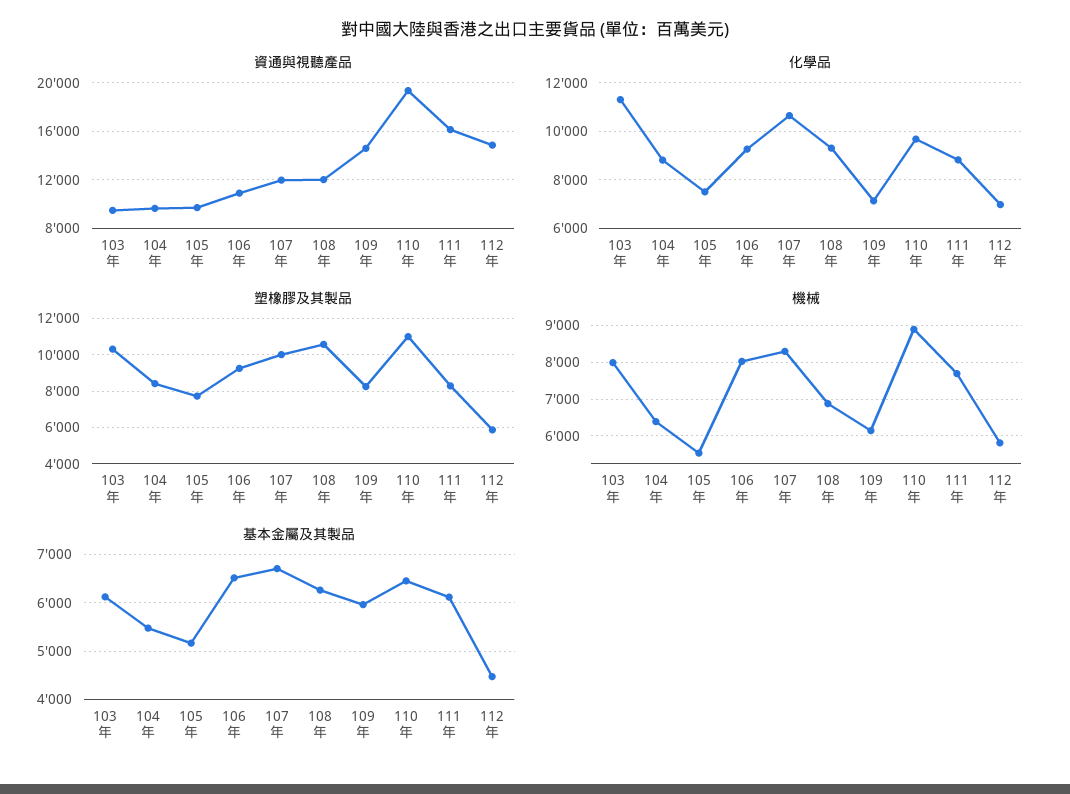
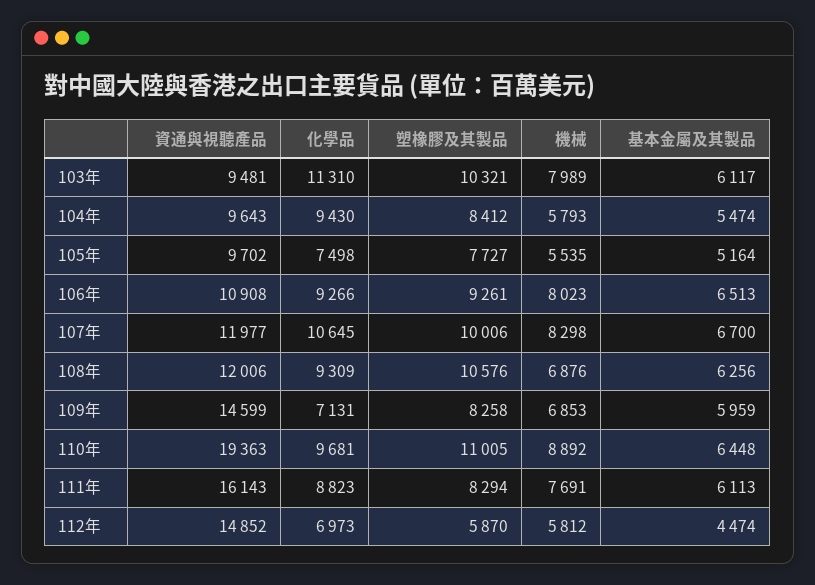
化學品, 104年: 8750 -> 9430
機械, 104年: 6400 -> 5793
機械, 109年: 6200 -> 6853

